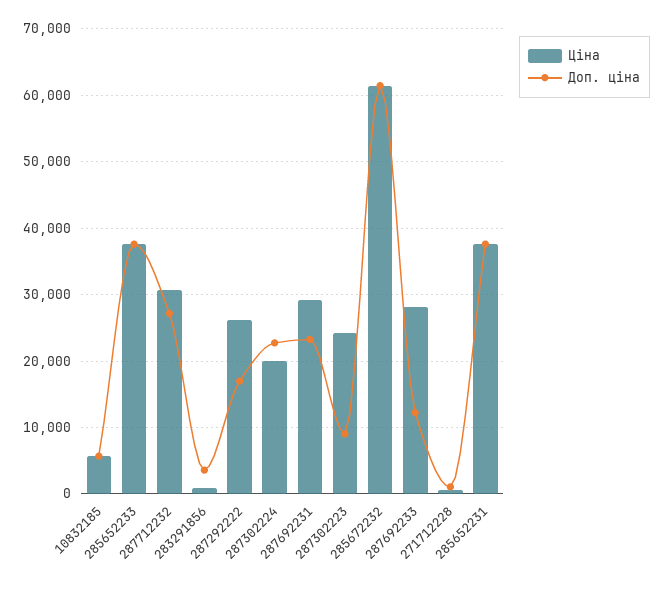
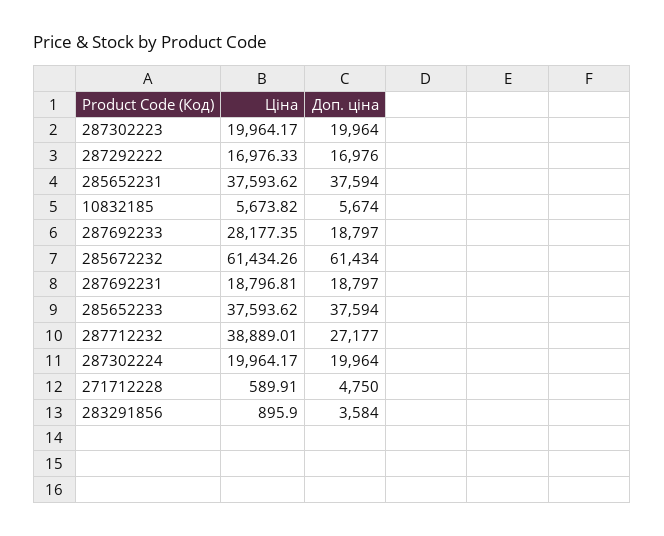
Ціна, 287712232: 31000 -> 38889.01
Ціна, 287292222: 26000 -> 16976.33
Доп. ціна, 287302224: 23000 -> 19964
Ціна, 287692231: 29000 -> 18796.81
Доп. ціна, 287692231: 23000 -> 18797
Ціна, 287302223: 24000 -> 19964.17
Доп. ціна, 287302223: 9000 -> 19964
Доп. ціна, 287692233: 12000 -> 18797
Доп. ціна, 271712228: 1000 -> 4750

